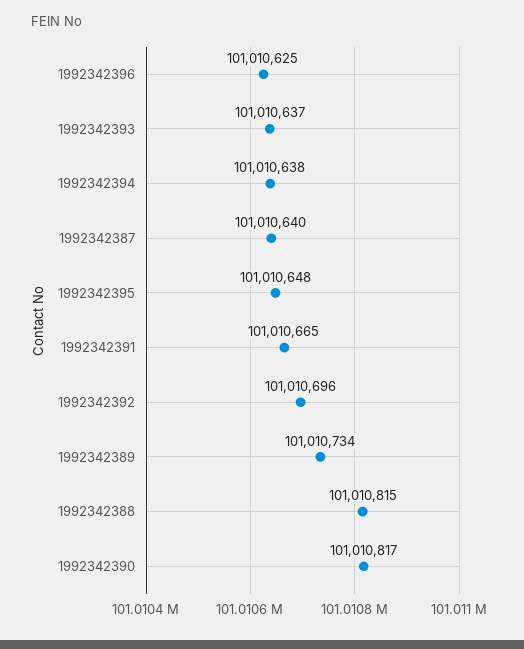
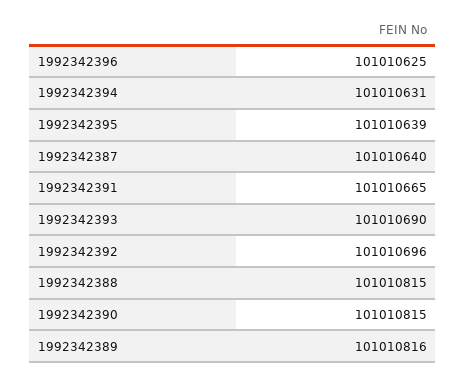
1992342393: 101010637 -> 101010690
1992342394: 101010638 -> 101010631
1992342395: 101010648 -> 101010639
1992342389: 101010734 -> 101010816
1992342390: 101010817 -> 101010815

